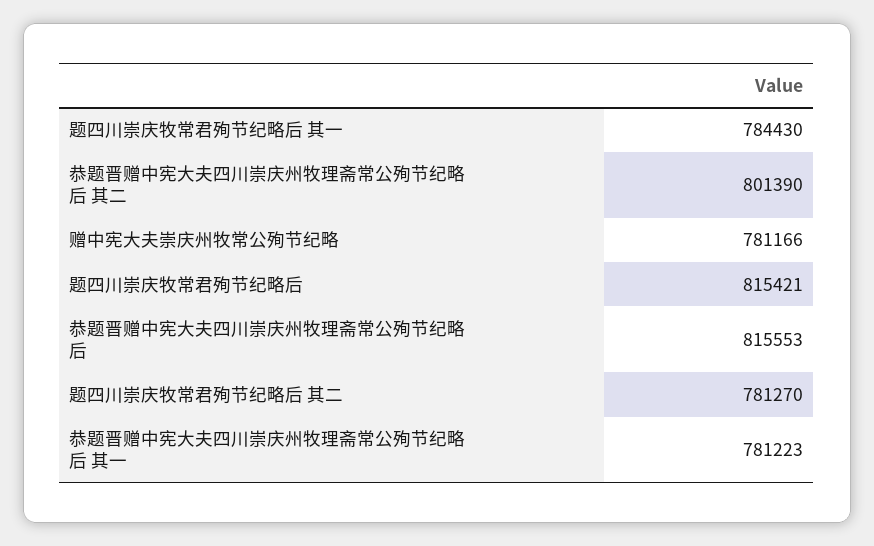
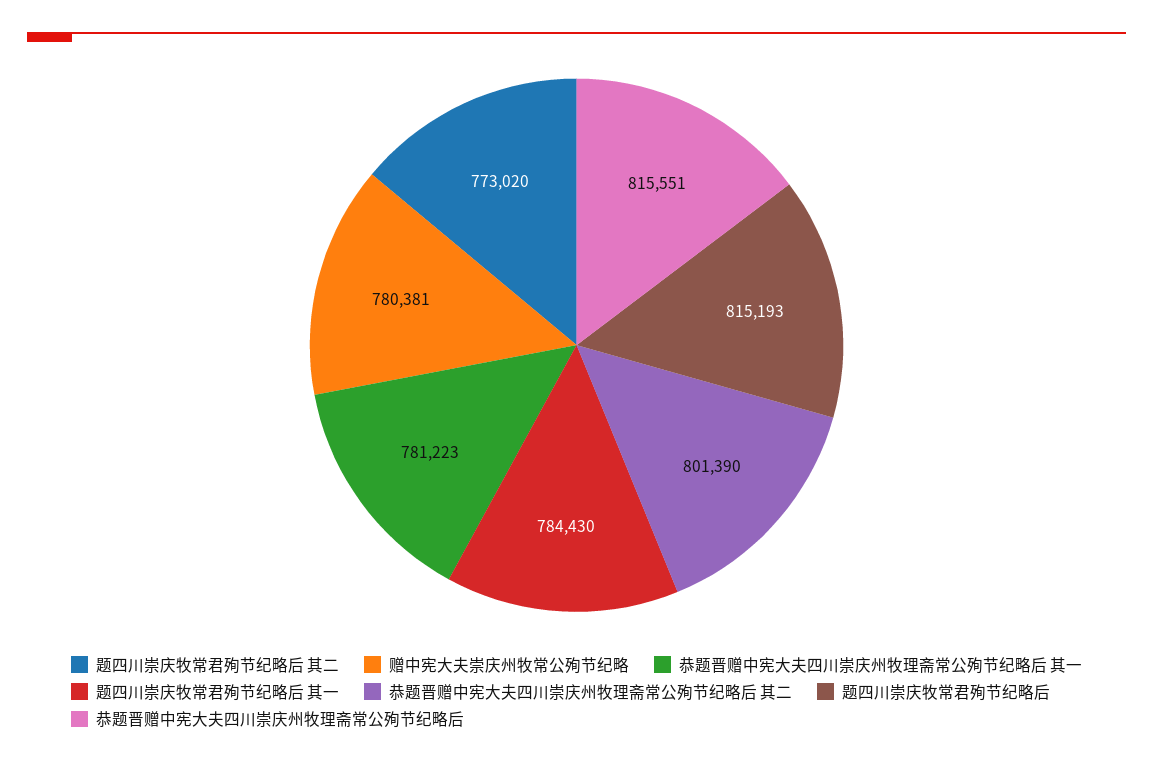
赠中宪大夫崇庆州牧常公殉节纪略: 781166 -> 780381
题四川崇庆牧常君殉节纪略后: 815421 -> 815193
恭题晋赠中宪大夫四川崇庆州牧理斋常公殉节纪略后: 815553 -> 815551
题四川崇庆牧常君殉节纪略后 其二: 781270 -> 773020

